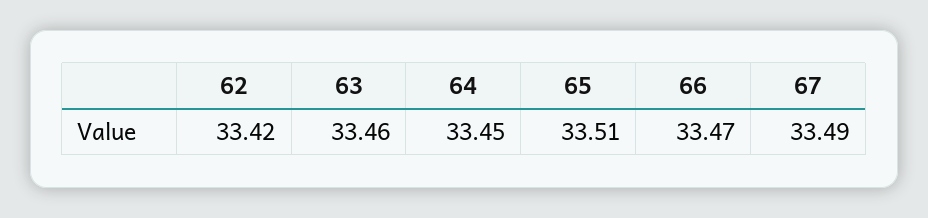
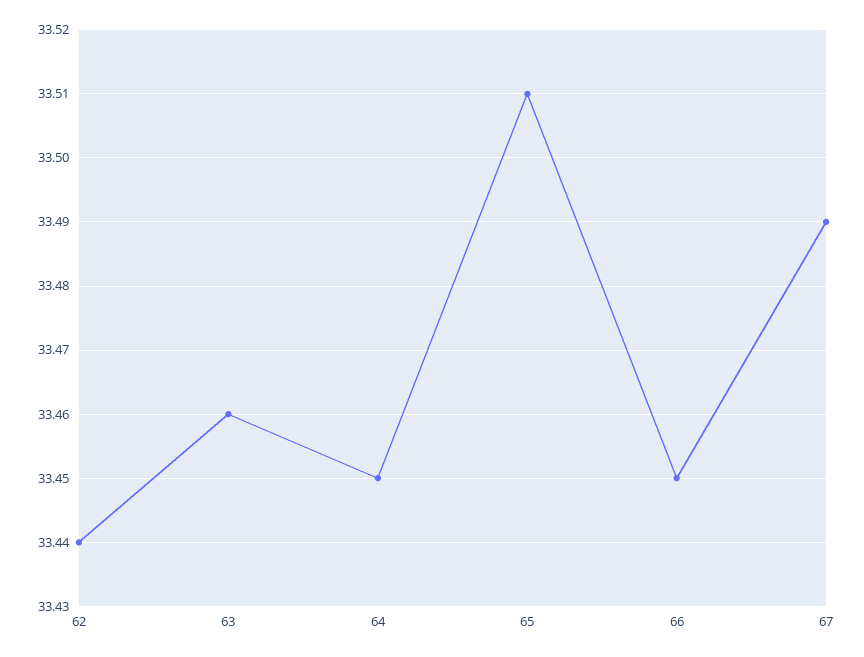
62: 33.42 -> 33.44
66: 33.47 -> 33.45

